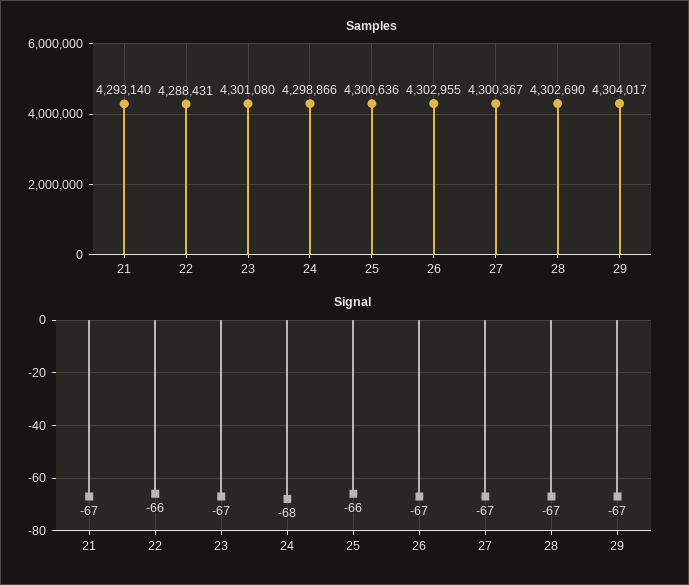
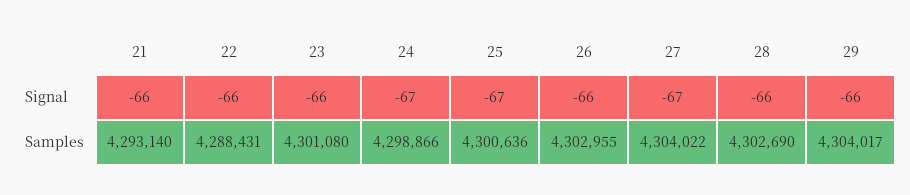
Samples, 27: 4300367 -> 4304022
Signal, 21: -67 -> -66
Signal, 23: -67 -> -66
Signal, 24: -68 -> -67
Signal, 25: -66 -> -67
Signal, 26: -67 -> -66
Signal, 28: -67 -> -66
Signal, 29: -67 -> -66

